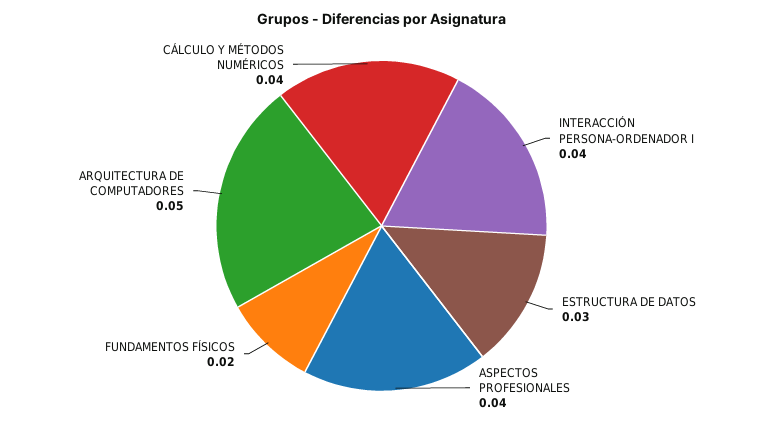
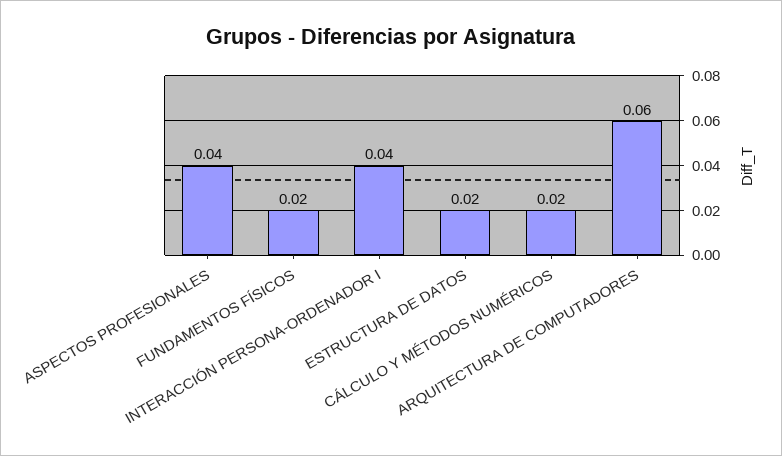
ESTRUCTURA DE DATOS: 0.03 -> 0.02
ARQUITECTURA DE COMPUTADORES: 0.05 -> 0.06
CÁLCULO Y MÉTODOS NUMÉRICOS: 0.04 -> 0.02

